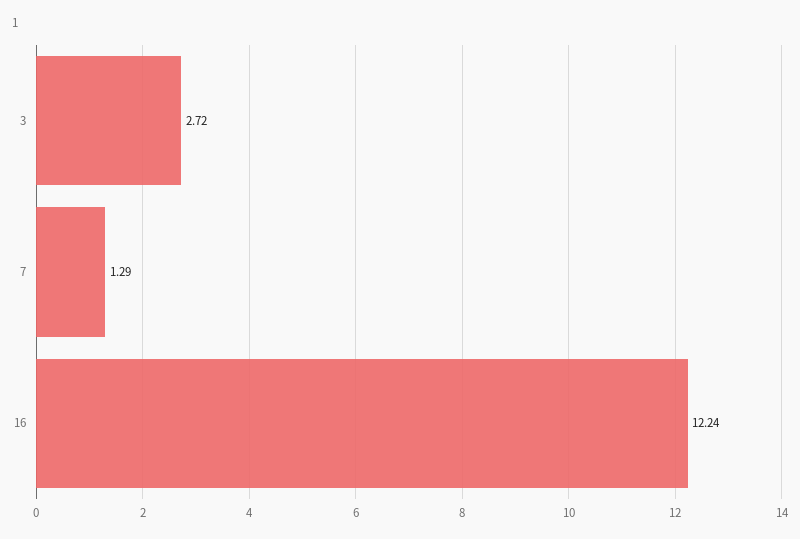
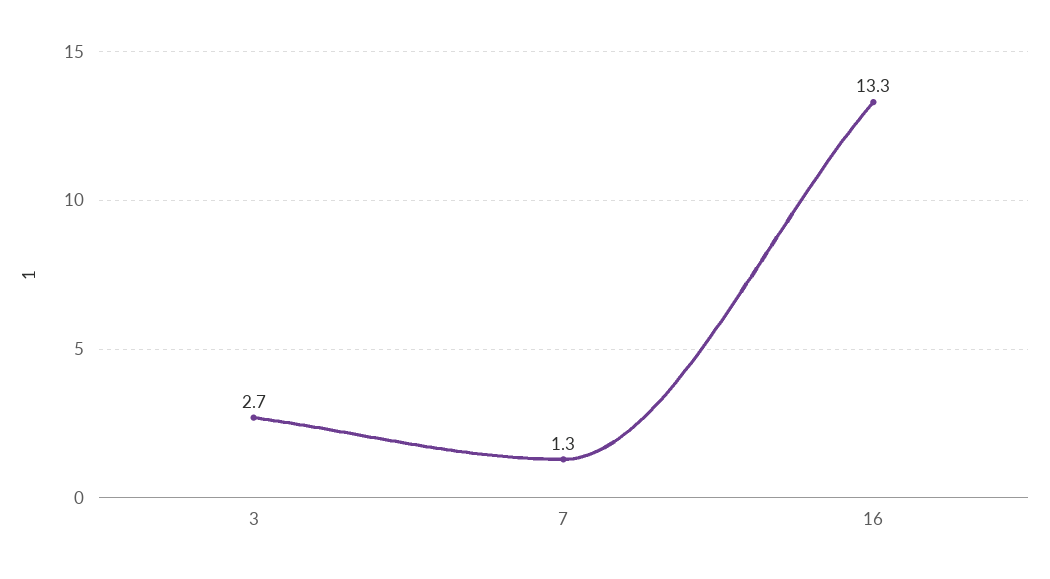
16: 12.24 -> 13.3

